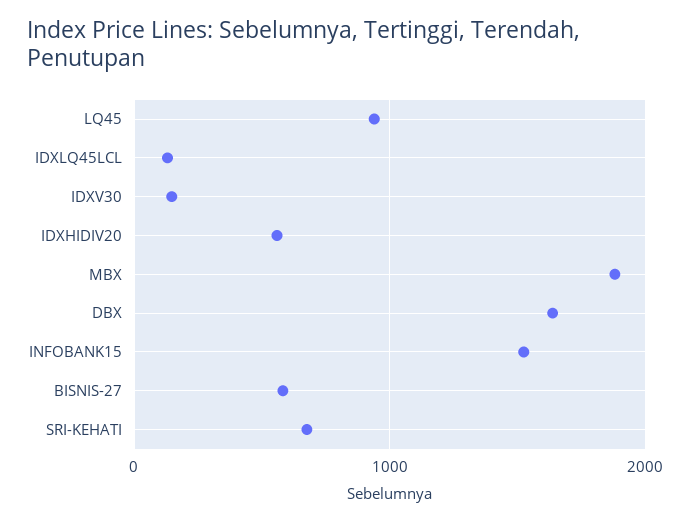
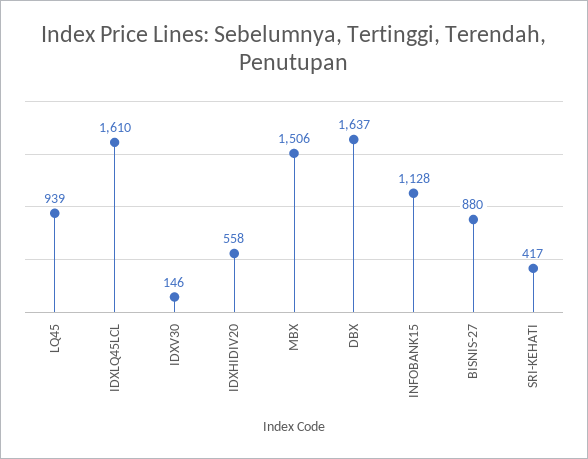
IDXLQ45LCL: 100 -> 1610
MBX: 1900 -> 1506
INFOBANK15: 1500 -> 1128
BISNIS-27: 600 -> 880
SRI-KEHATI: 700 -> 417

